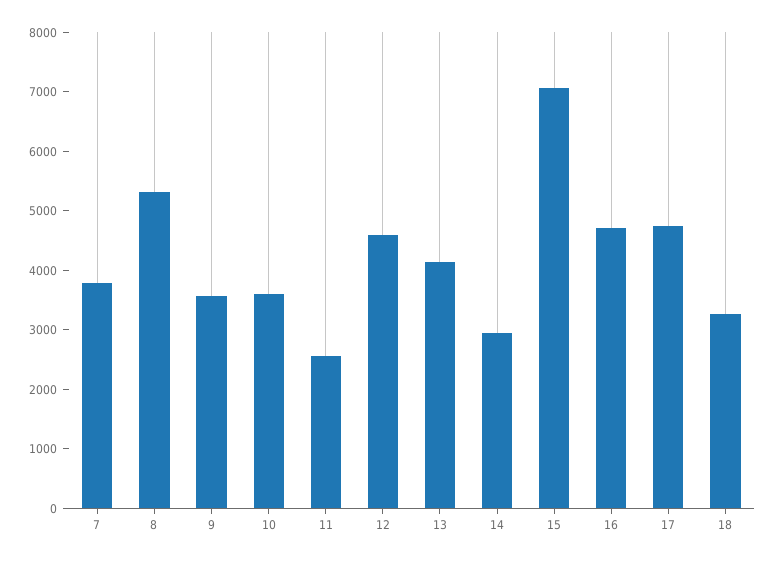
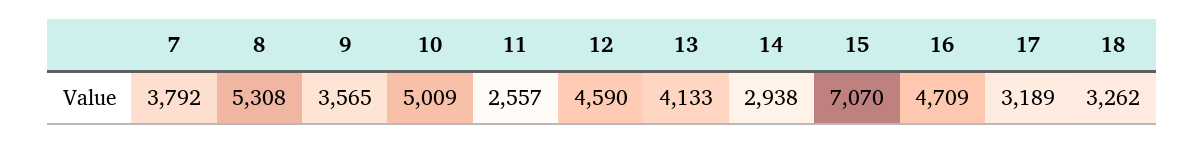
10: 3600 -> 5009
17: 4800 -> 3189

